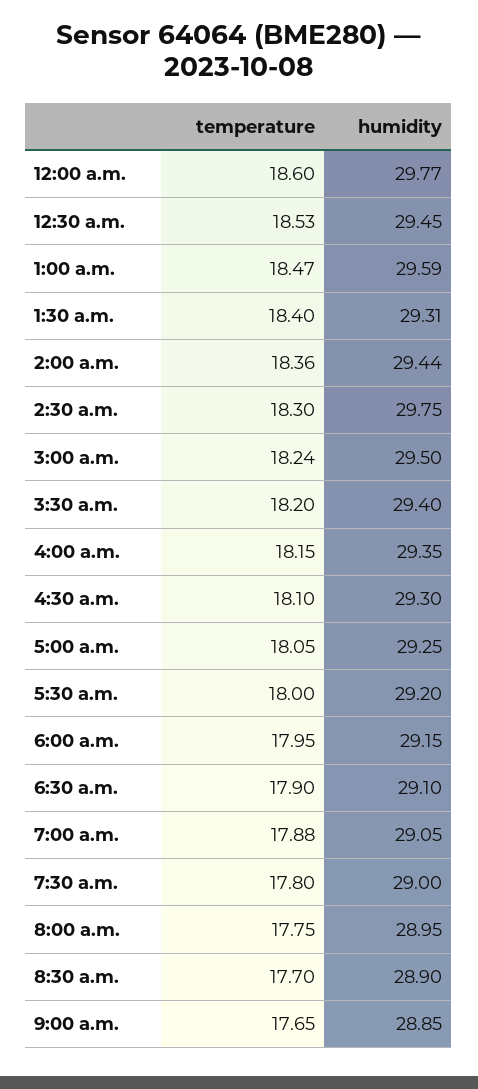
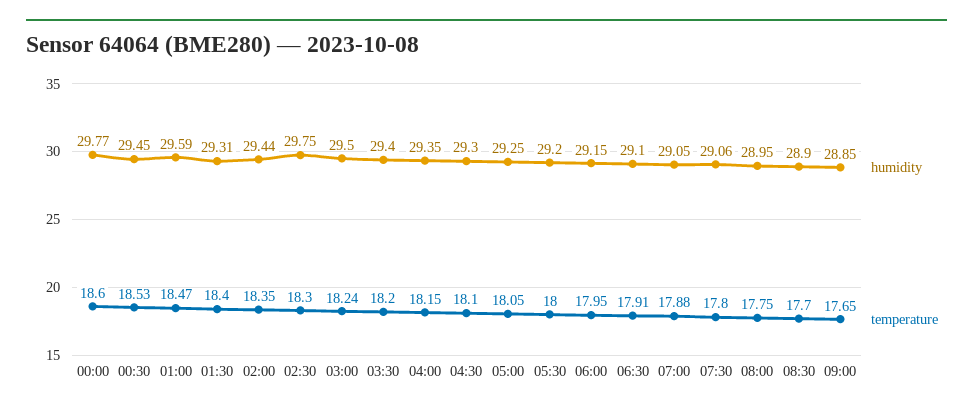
temperature, 2:00 a.m.: 18.36 -> 18.35
temperature, 6:30 a.m.: 17.9 -> 17.91
humidity, 7:30 a.m.: 29 -> 29.06

